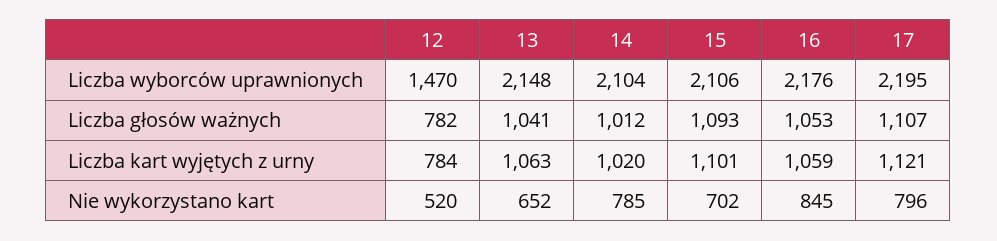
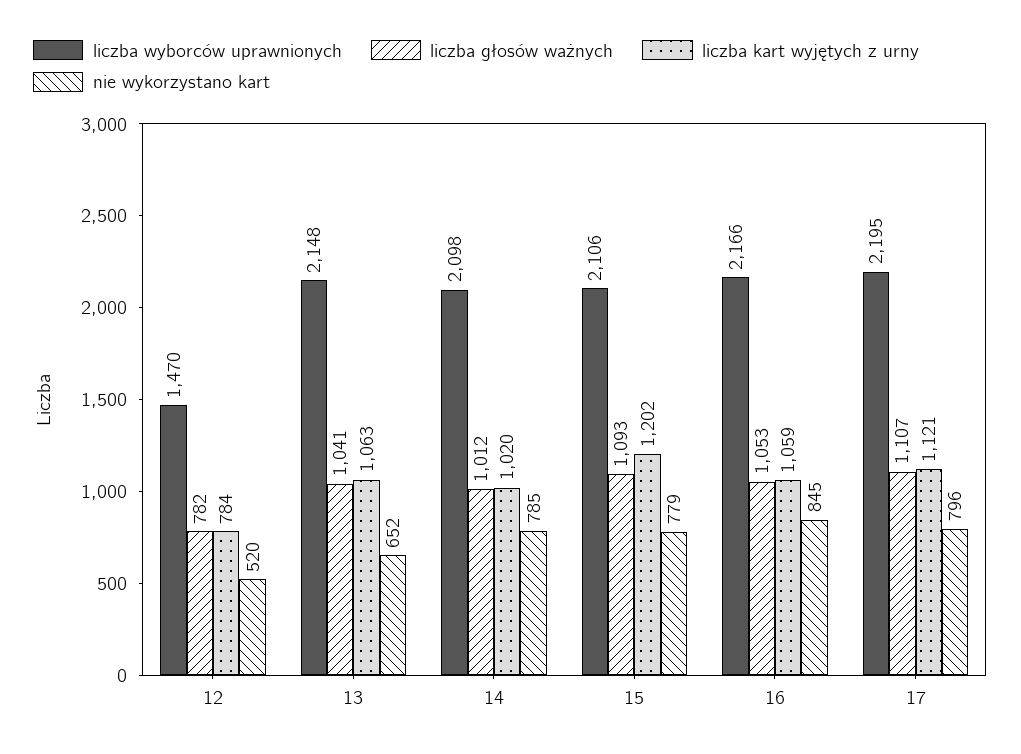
Liczba wyborców uprawnionych, 14: 2104 -> 2098
Liczba wyborców uprawnionych, 16: 2176 -> 2166
Liczba kart wyjętych z urny, 15: 1101 -> 1202
Nie wykorzystano kart, 15: 702 -> 779

